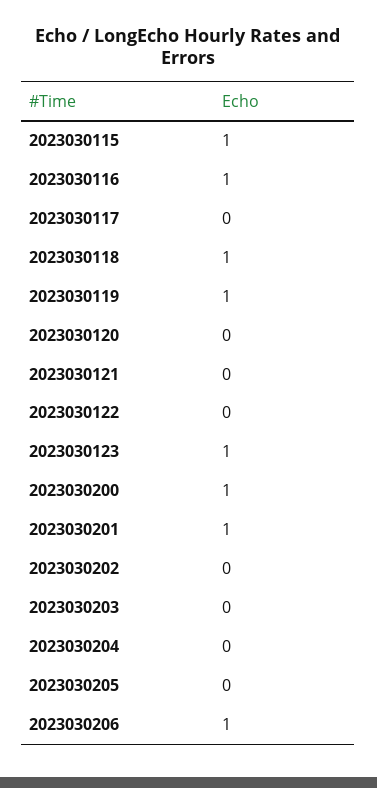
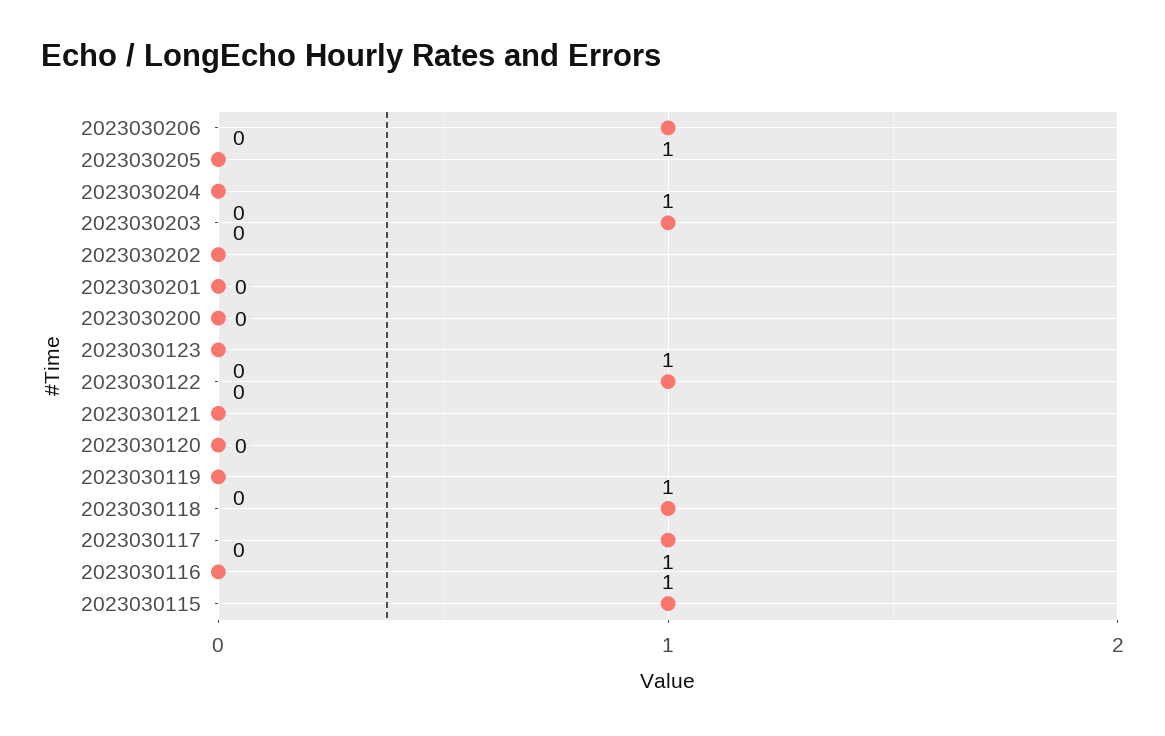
2023030116: 1 -> 0
2023030117: 0 -> 1
2023030119: 1 -> 0
2023030122: 0 -> 1
2023030123: 1 -> 0
2023030200: 1 -> 0
2023030201: 1 -> 0
2023030203: 0 -> 1

